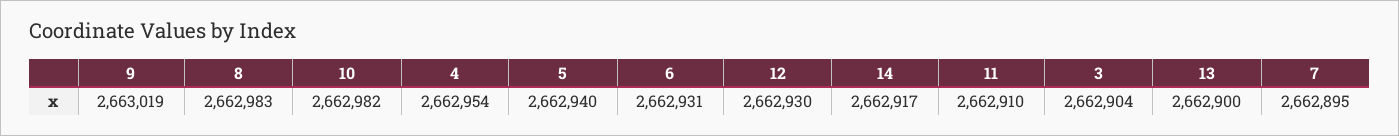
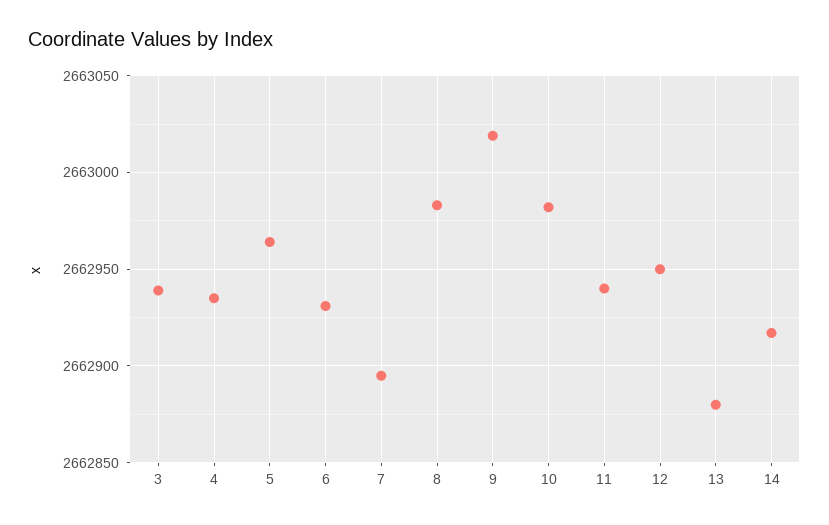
4: 2662954 -> 2662935
5: 2662940 -> 2662965
12: 2662930 -> 2662950
11: 2662910 -> 2662940
3: 2662904 -> 2662940
13: 2662900 -> 2662880

